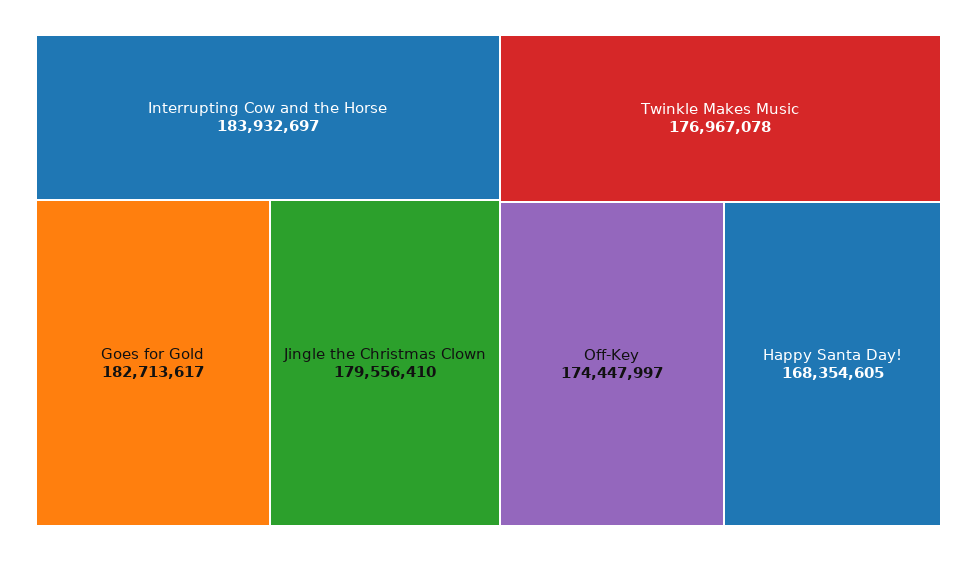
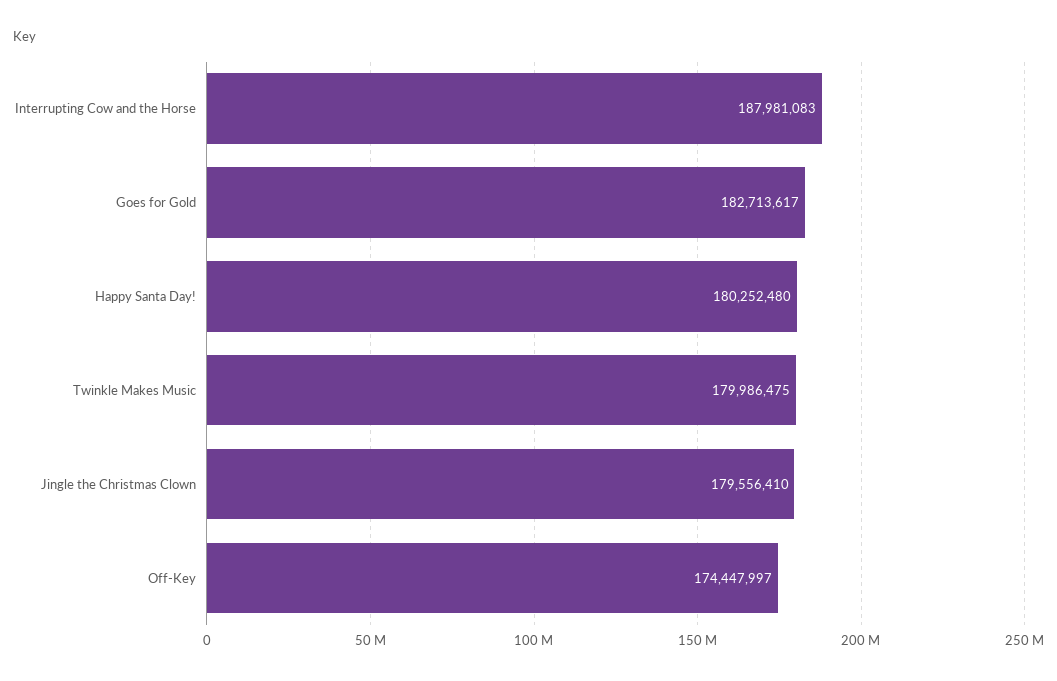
Interrupting Cow and the Horse: 183932697 -> 187981083
Twinkle Makes Music: 176967078 -> 179986475
Happy Santa Day!: 168354605 -> 180252480

